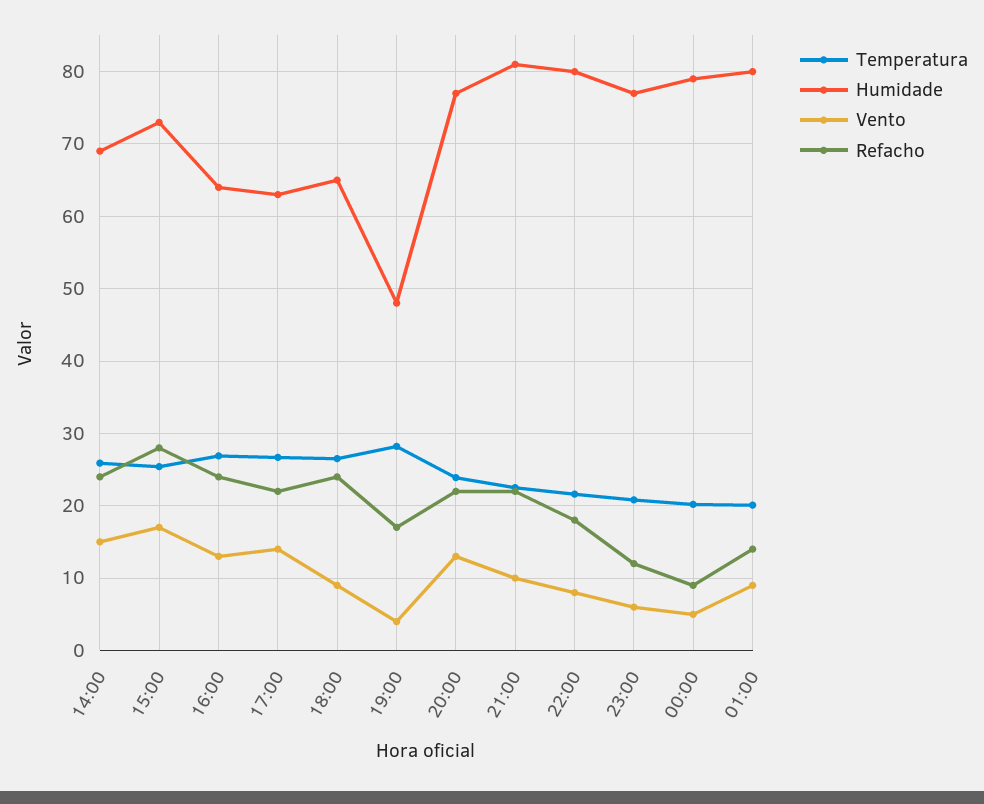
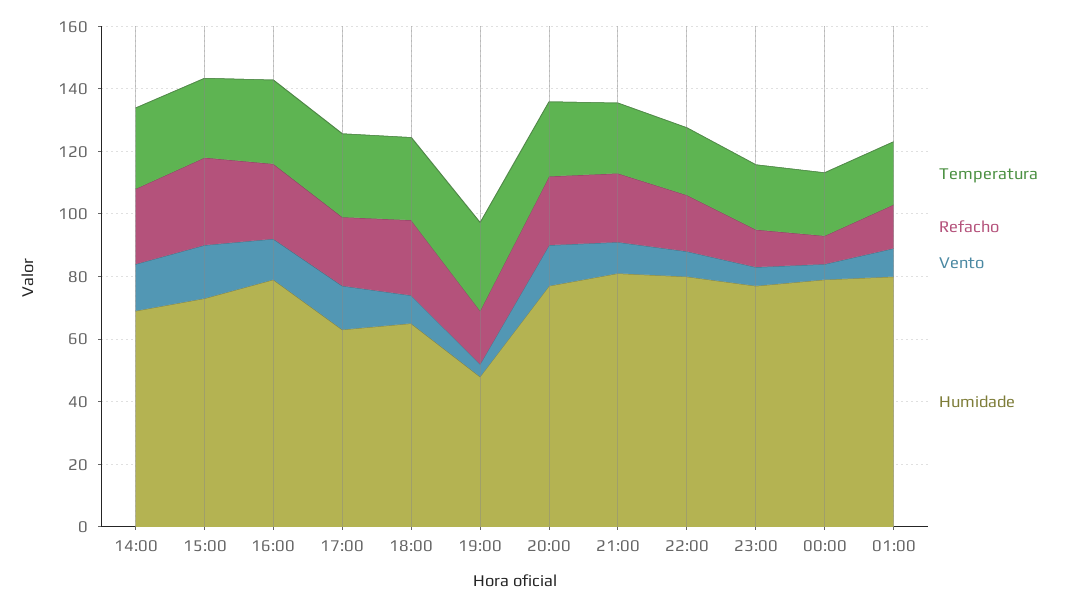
Humidade, 16:00: 64 -> 80

